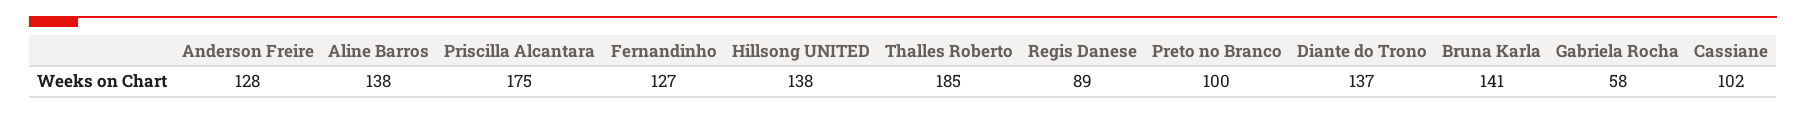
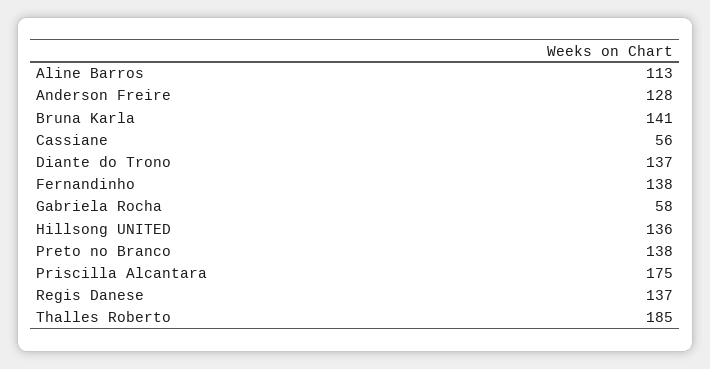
Aline Barros: 138 -> 113
Fernandinho: 127 -> 138
Hillsong UNITED: 138 -> 136
Regis Danese: 89 -> 137
Preto no Branco: 100 -> 138
Cassiane: 102 -> 56

